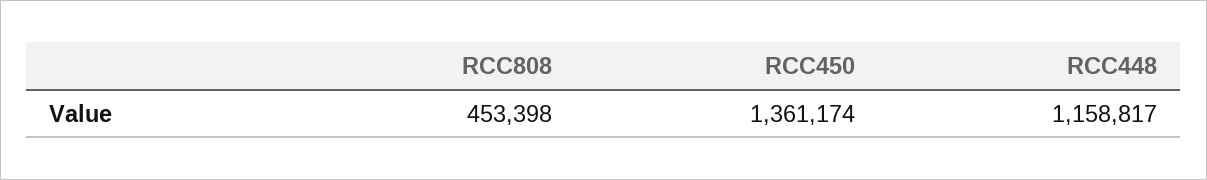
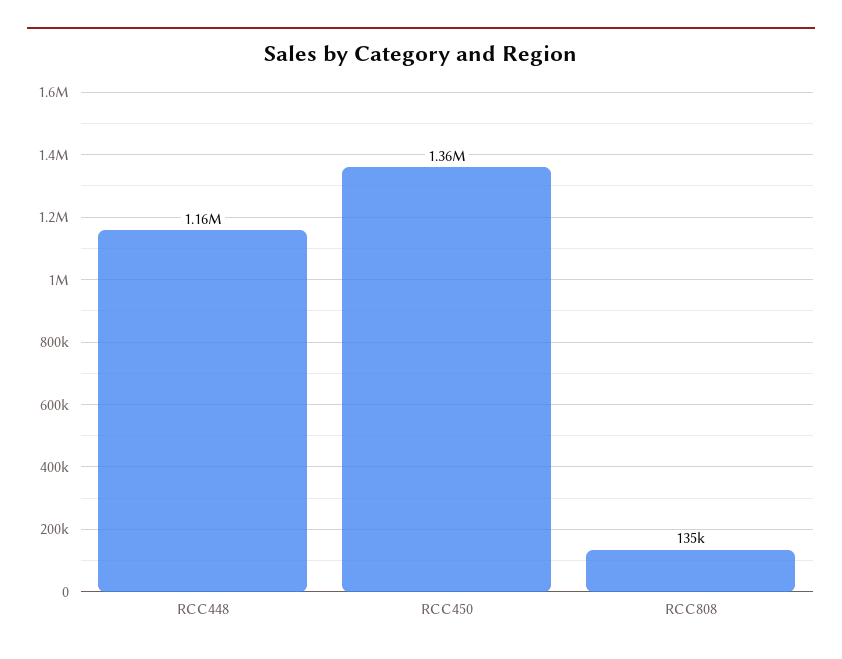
RCC808: 453398 -> 135000

